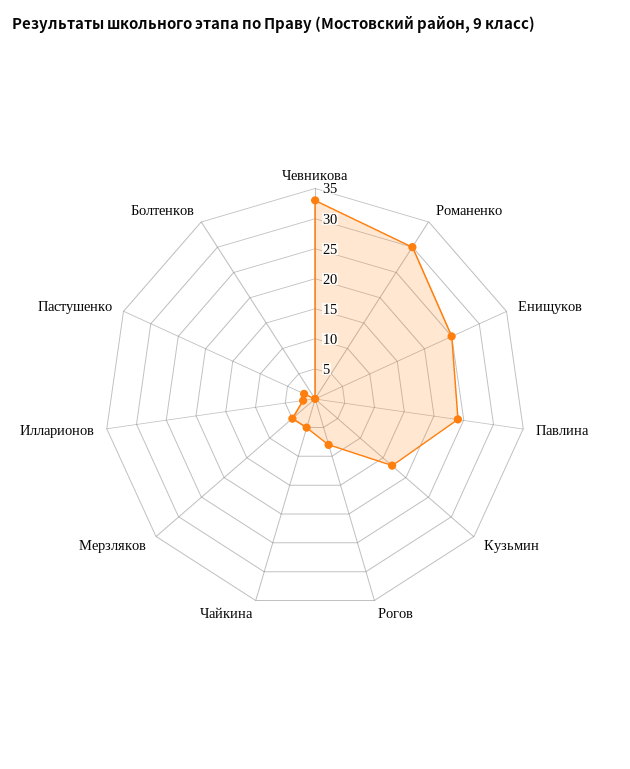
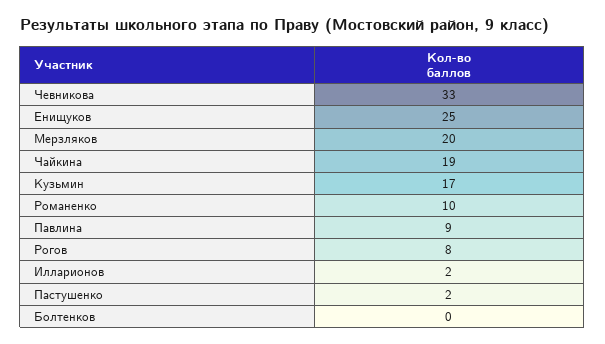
Романенко: 30 -> 10
Павлина: 25 -> 9
Чайкина: 5 -> 19
Мерзляков: 5 -> 20

